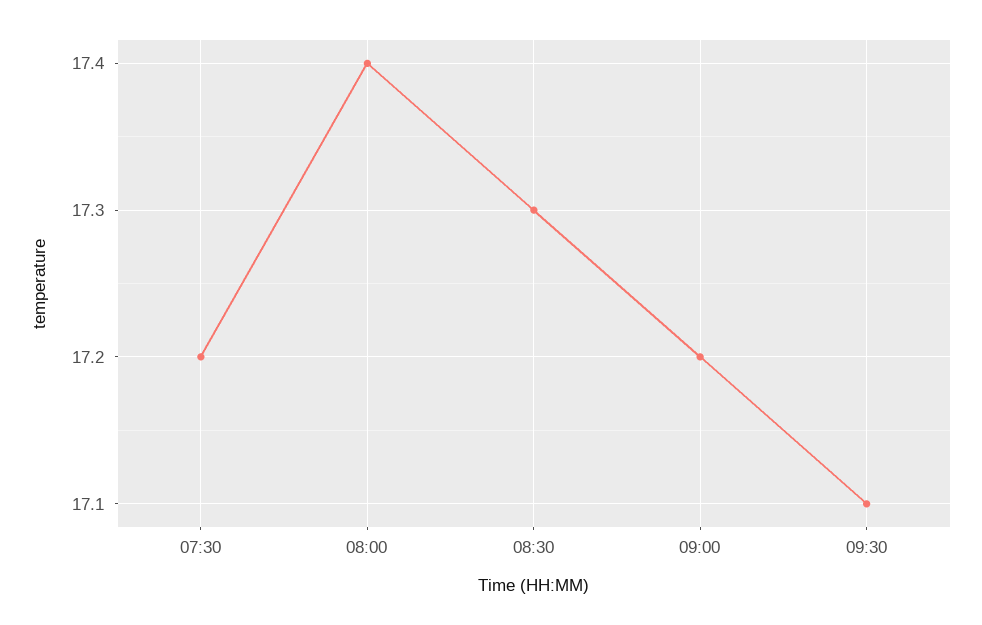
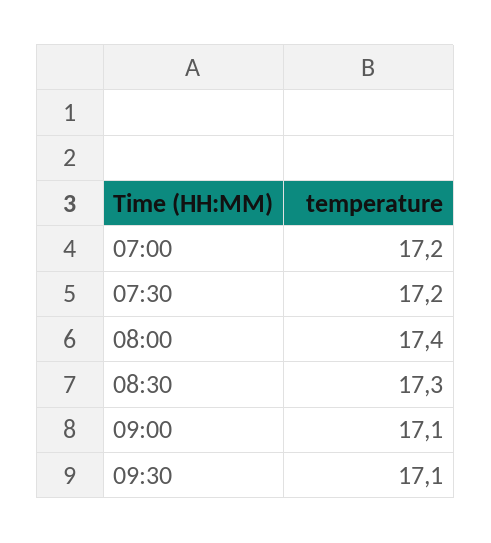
09:00: 17.2 -> 17.1
07:00: none -> 17.2

